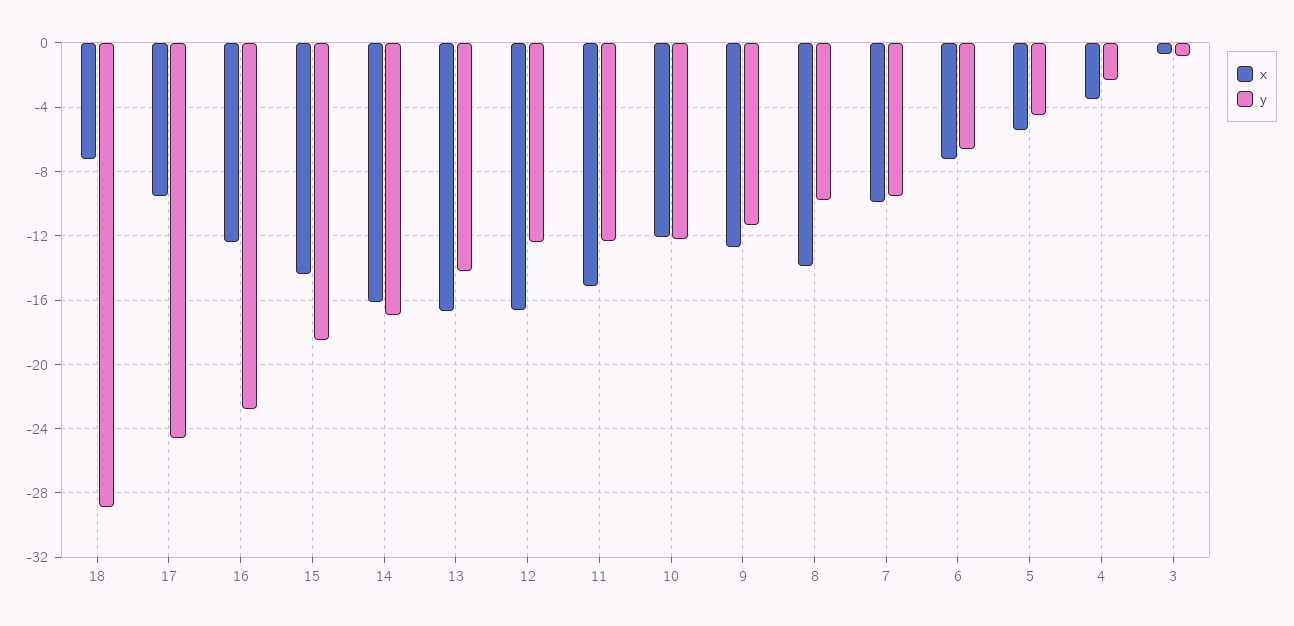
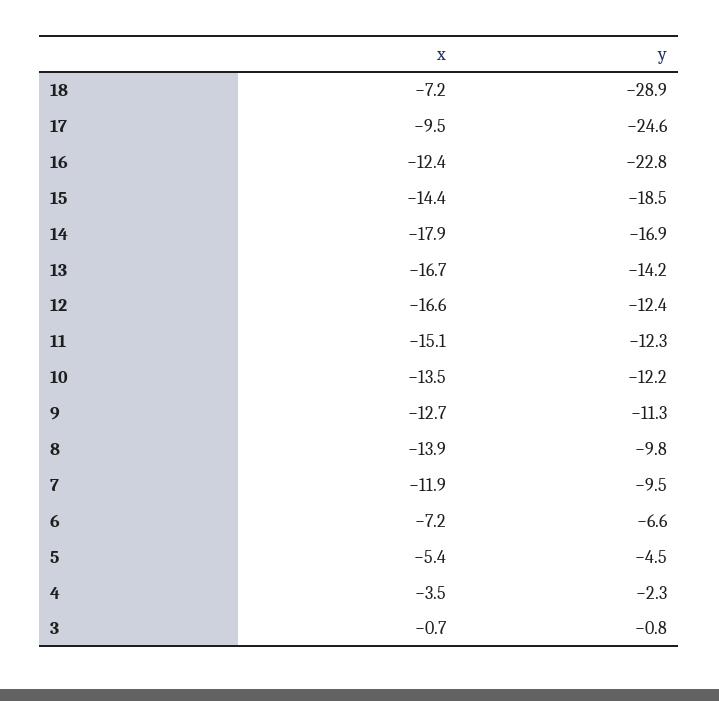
x, 14: -16 -> -17.9
x, 10: -12 -> -13.5
x, 7: -10 -> -11.9

